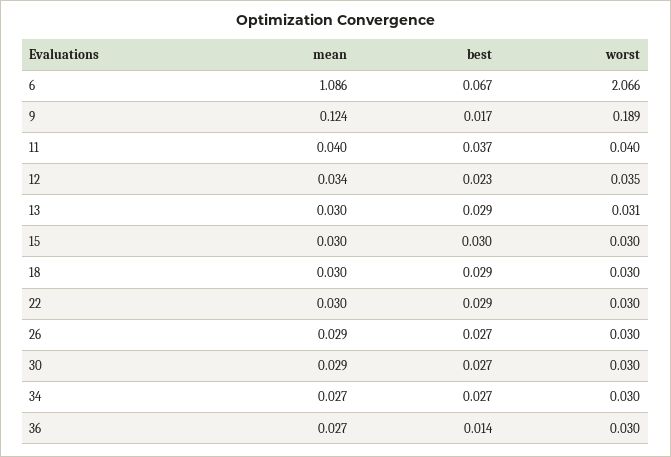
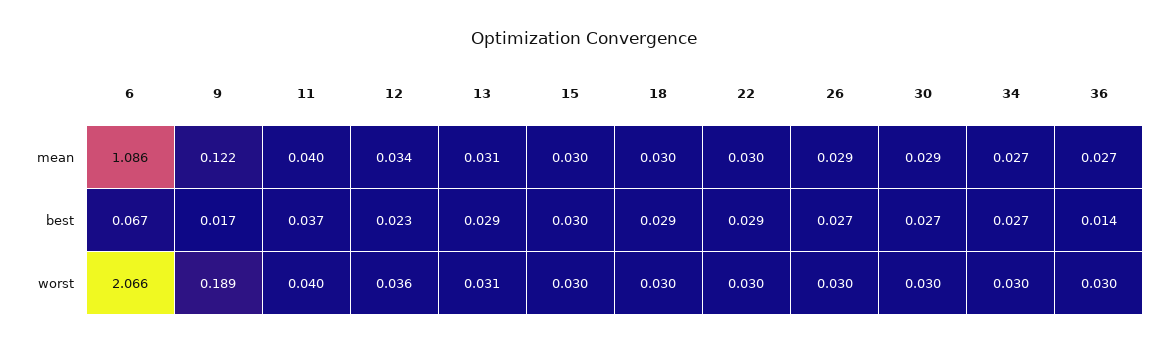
mean, 9: 0.124 -> 0.122
worst, 12: 0.035 -> 0.036
mean, 13: 0.03 -> 0.031

